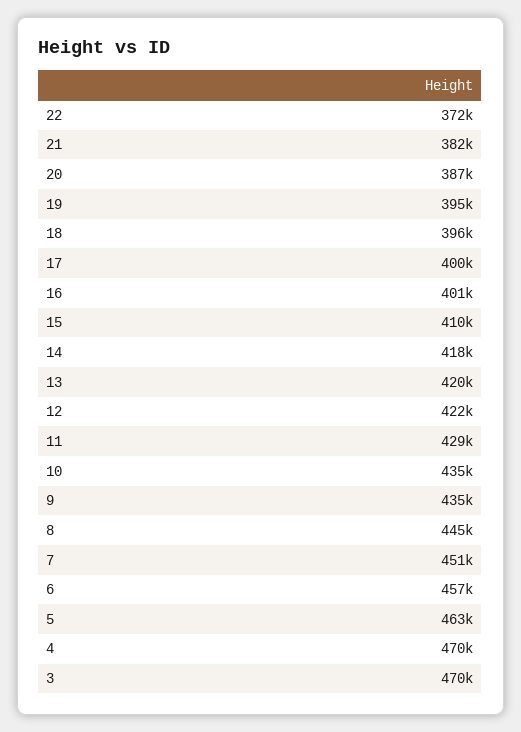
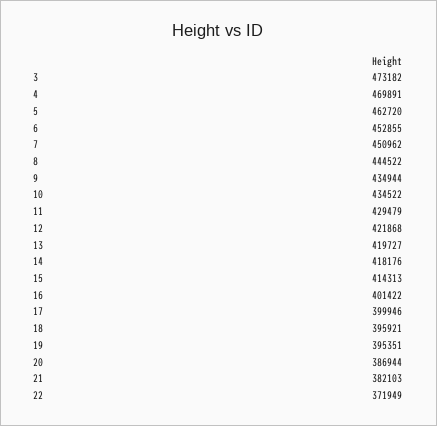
15: 410000 -> 414313
6: 457000 -> 452855
3: 470000 -> 473182

